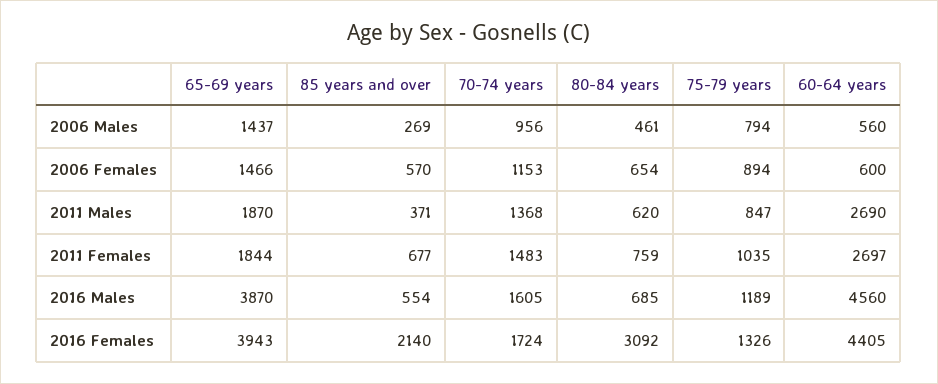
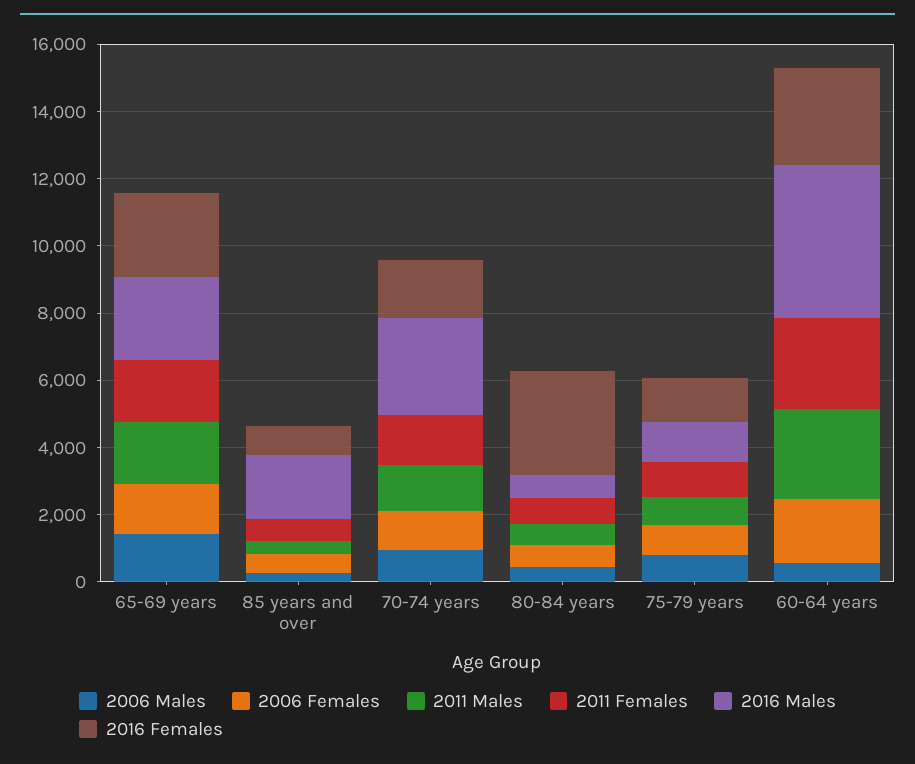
2006 Females, 60-64 years: 600 -> 2000
2016 Males, 65-69 years: 3870 -> 2500
2016 Males, 85 years and over: 554 -> 2000
2016 Males, 70-74 years: 1605 -> 3000
2016 Females, 65-69 years: 3943 -> 2500
2016 Females, 85 years and over: 2140 -> 1000
2016 Females, 60-64 years: 4405 -> 3000

